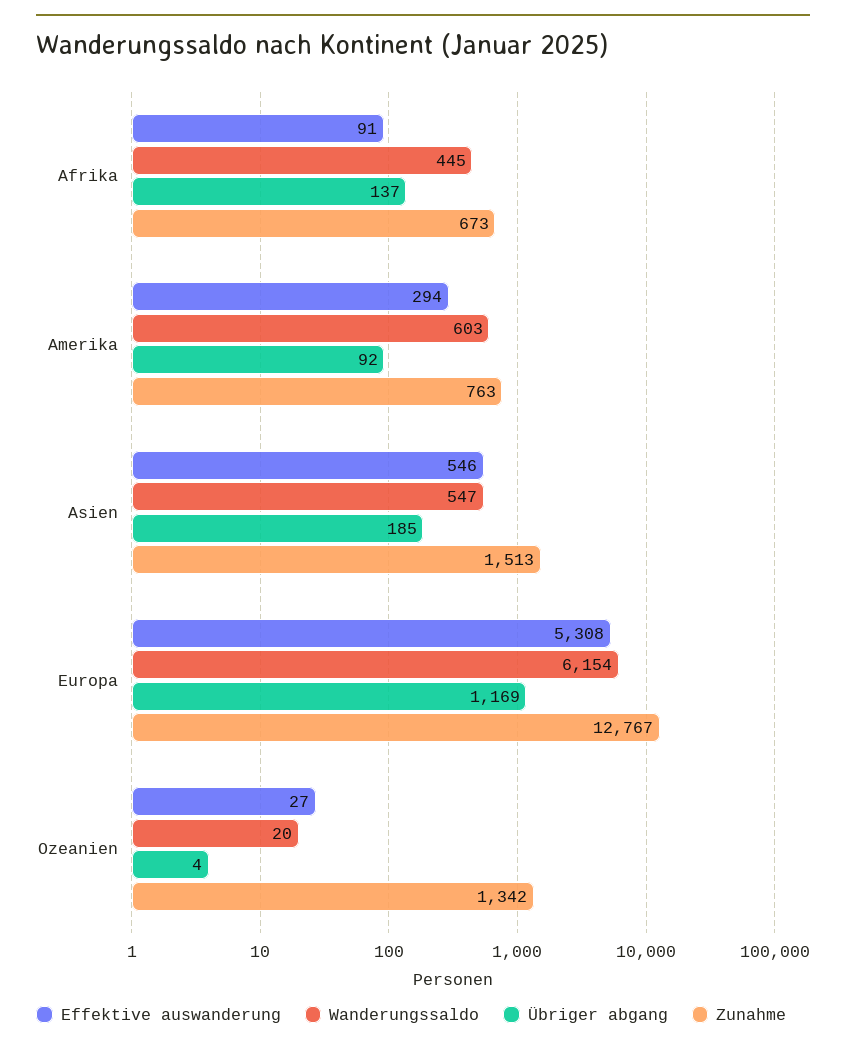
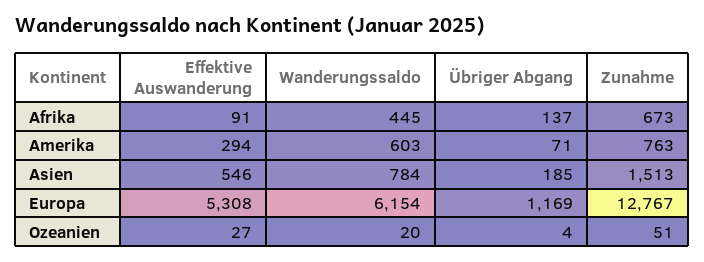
Übriger abgang, Amerika: 92 -> 71
Wanderungssaldo, Asien: 547 -> 784
Zunahme, Ozeanien: 1342 -> 51

